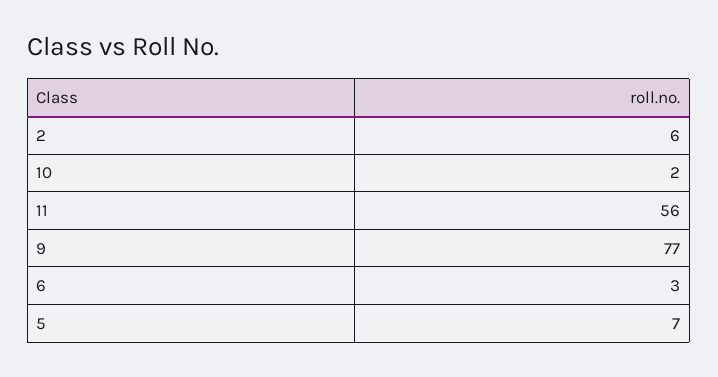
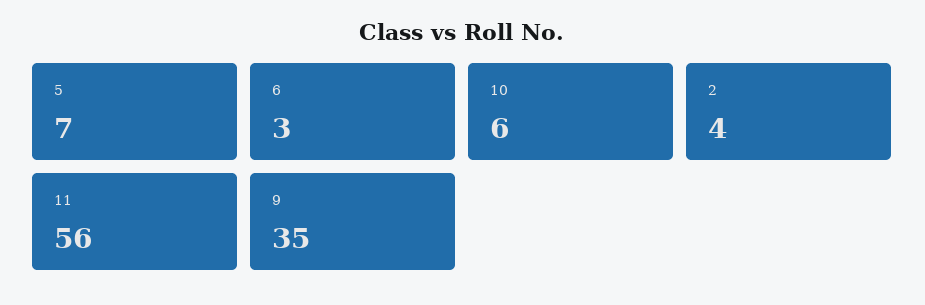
2: 6 -> 4
10: 2 -> 6
9: 77 -> 35

